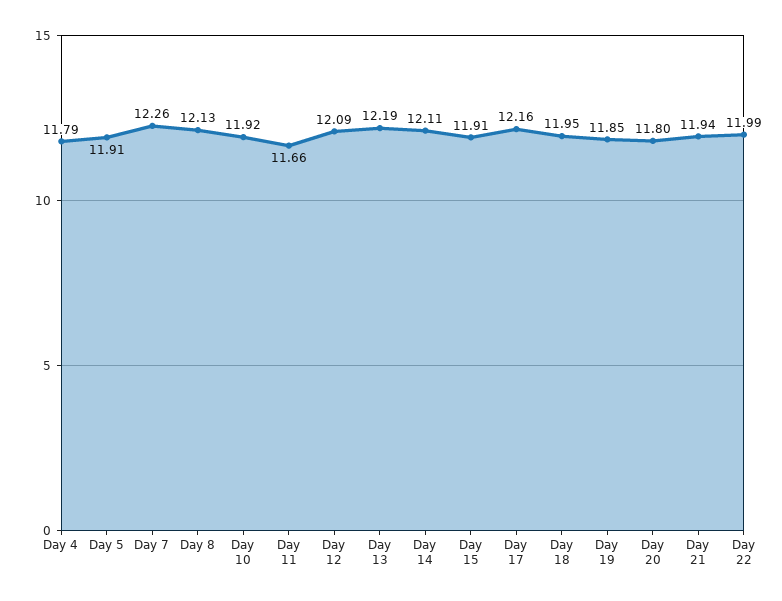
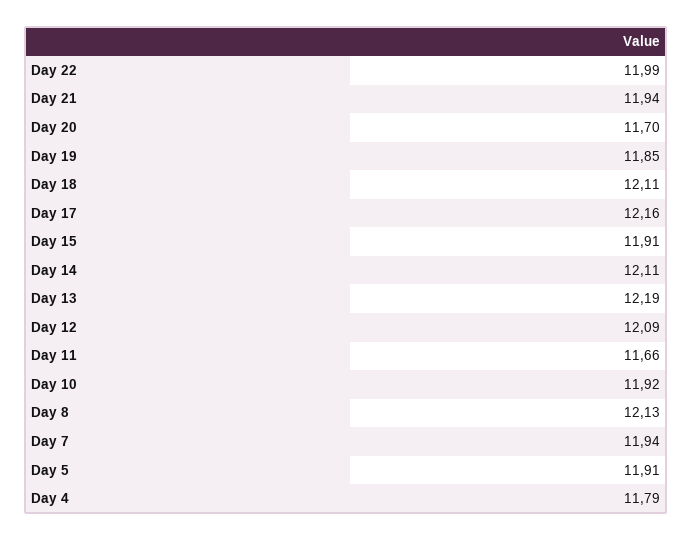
Day 7: 12.26 -> 11.94
Day 18: 11.95 -> 12.11
Day 20: 11.8 -> 11.7

